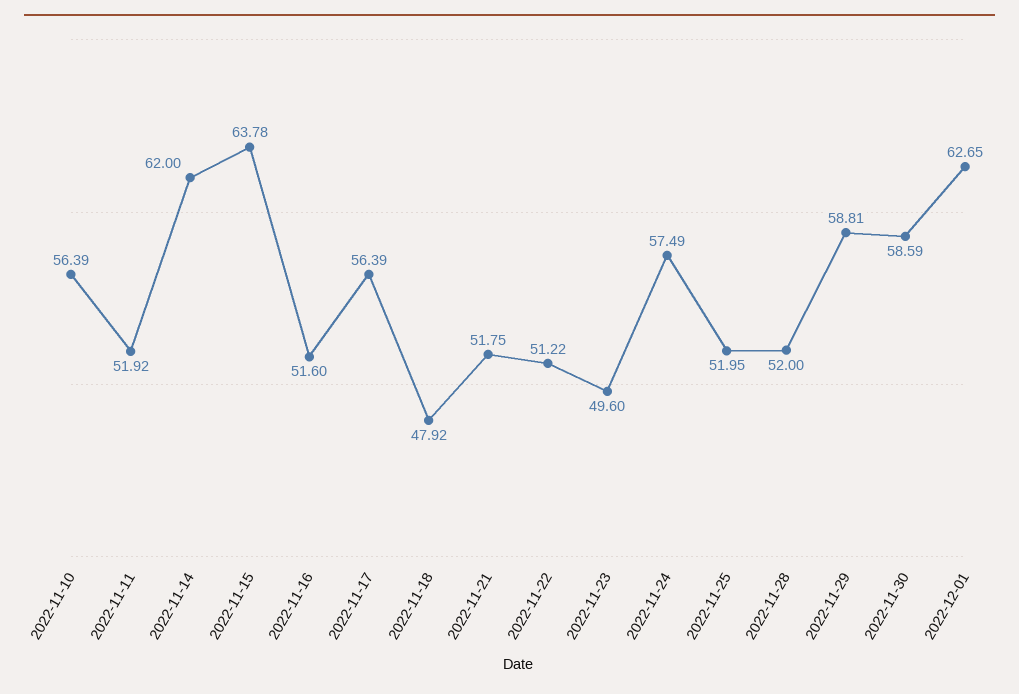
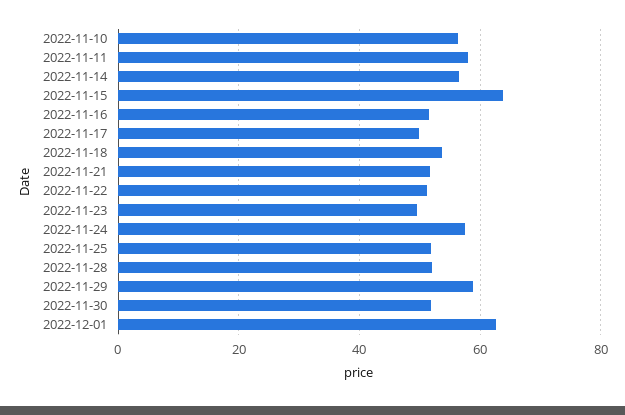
2022-11-11: 51.92 -> 58
2022-11-14: 62 -> 56
2022-11-17: 56.39 -> 50
2022-11-18: 47.92 -> 54
2022-11-30: 58.59 -> 52

